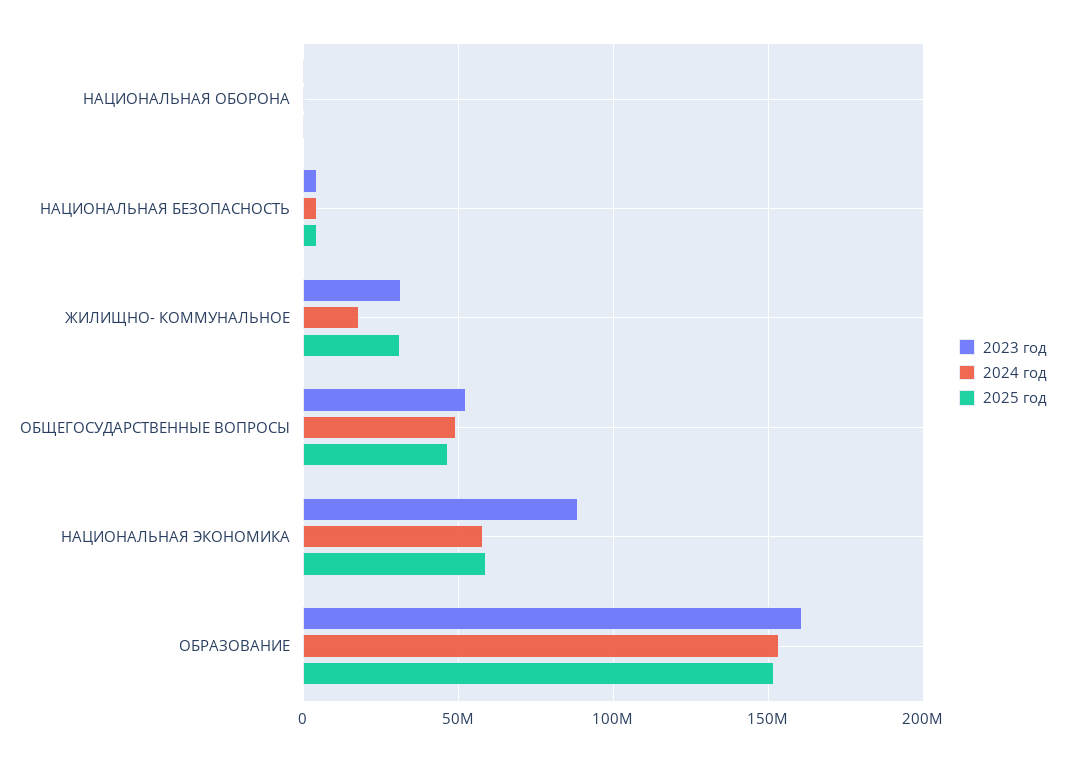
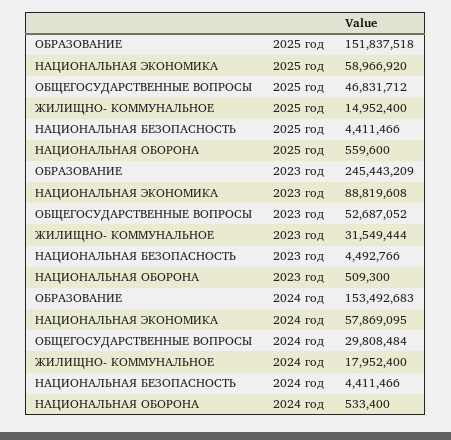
2025 год, ЖИЛИЩНО- КОММУНАЛЬНОЕ: 30000000 -> 14952400
2024 год, ОБЩЕГОСУДАРСТВЕННЫЕ ВОПРОСЫ: 50000000 -> 29808484
2023 год, ОБРАЗОВАНИЕ: 160000000 -> 245443209

